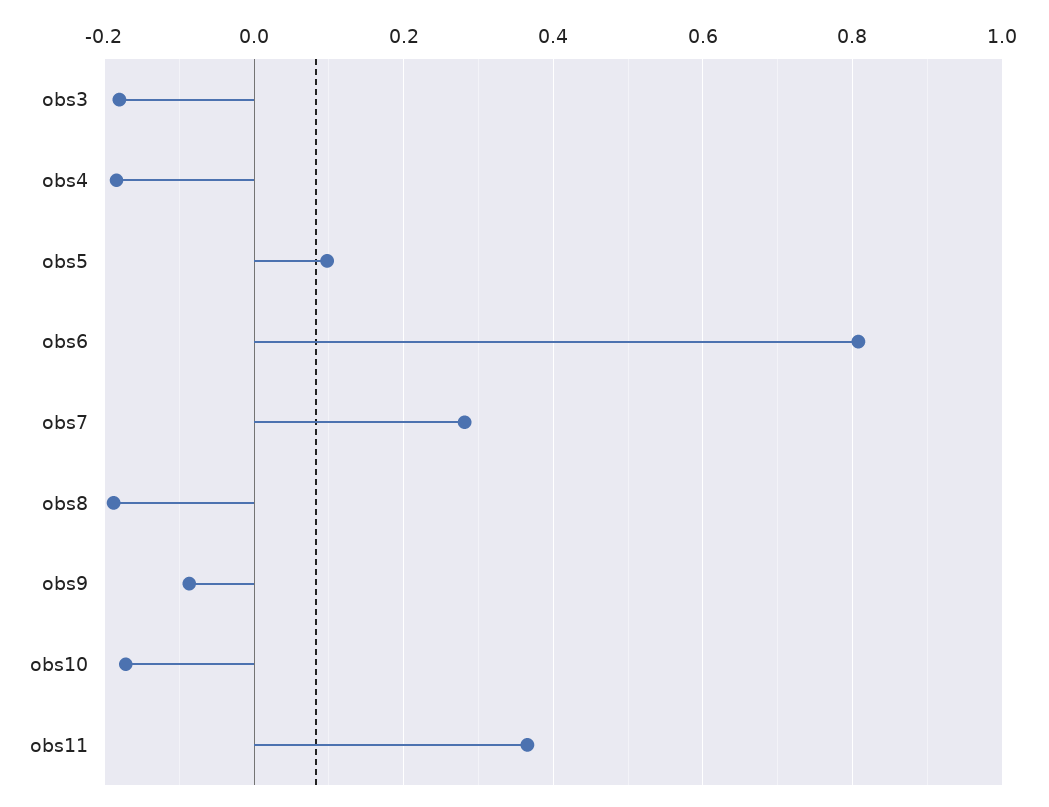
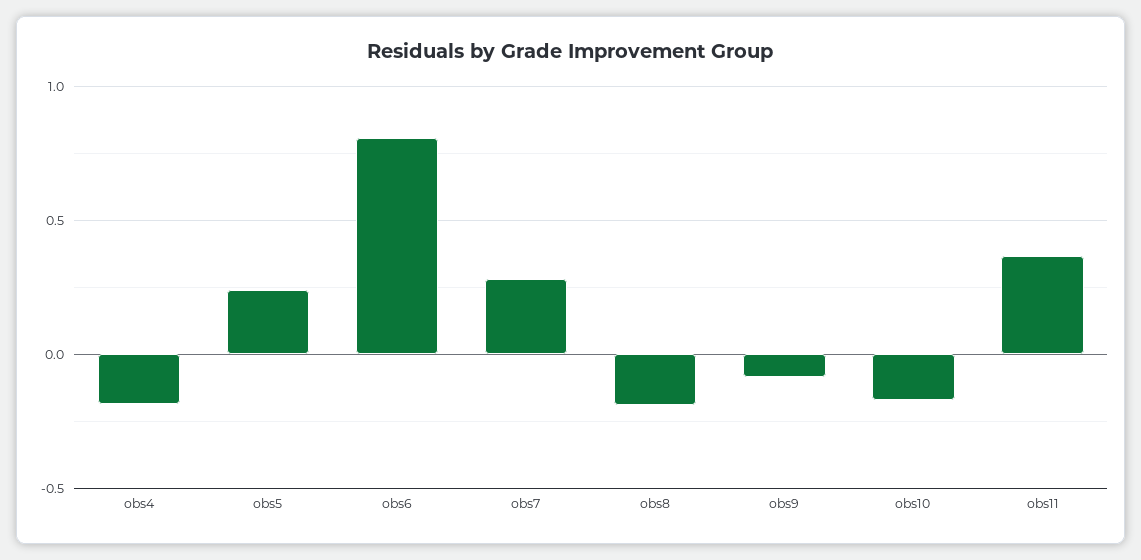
obs3: -0.18 -> none
obs5: 0.1 -> 0.25

